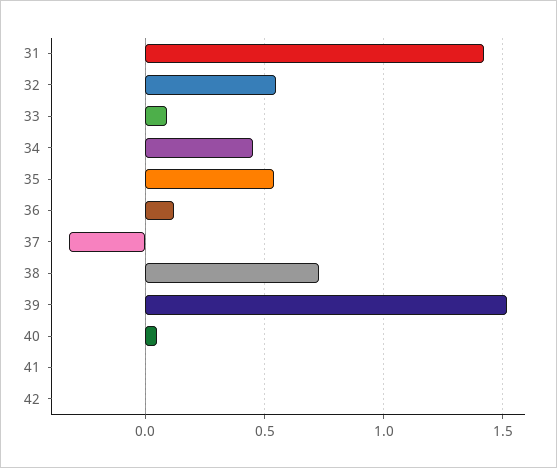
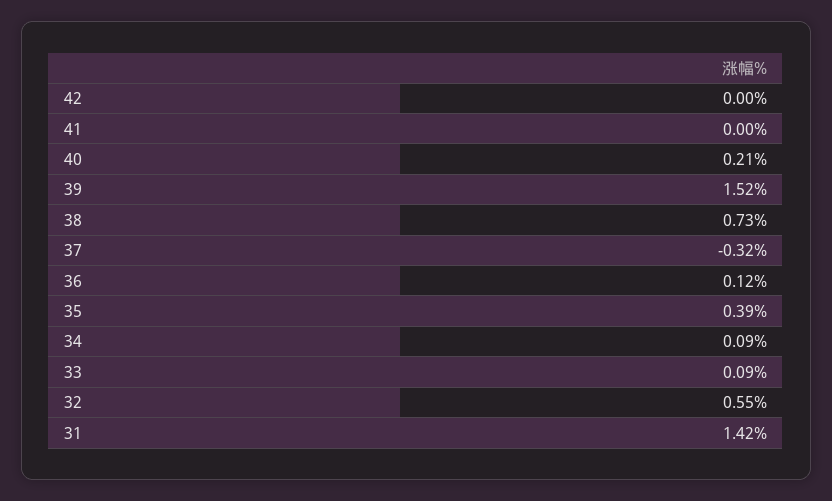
34: 0.45 -> 0.09
35: 0.55 -> 0.39
40: 0.05 -> 0.21

